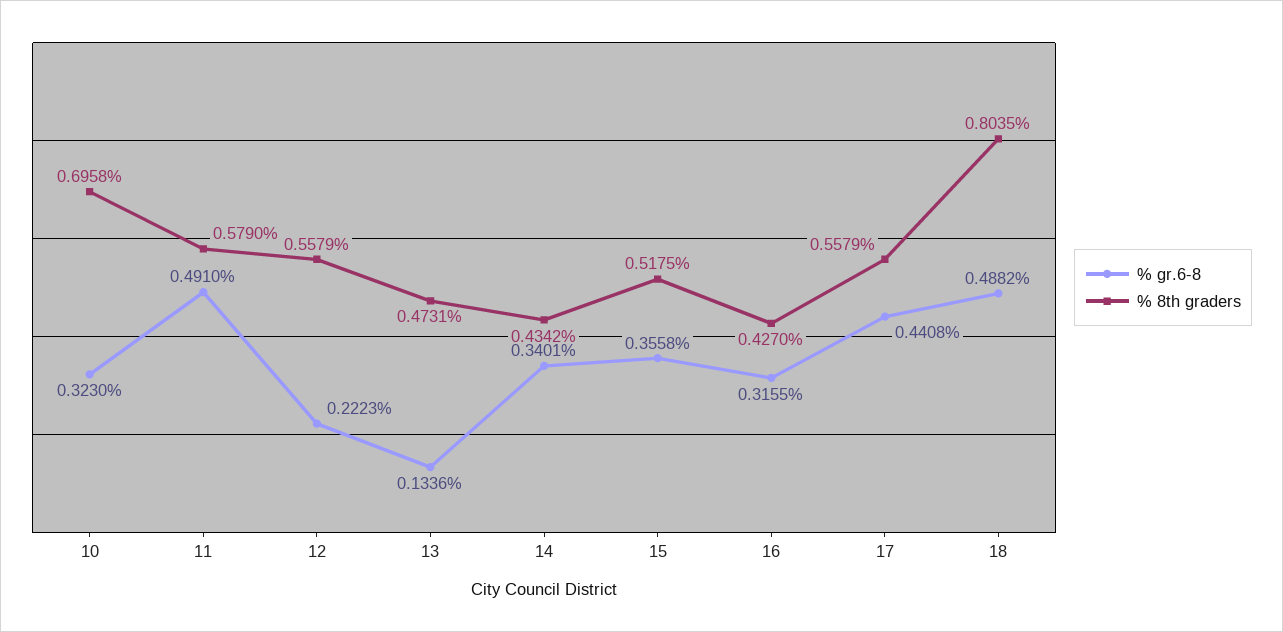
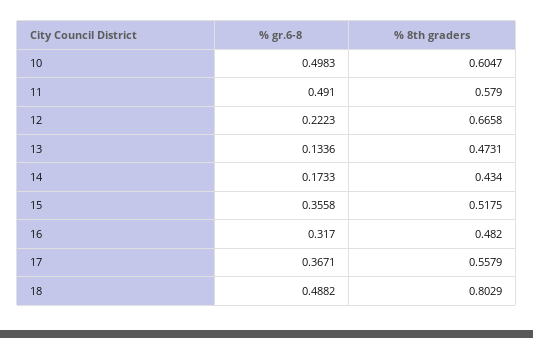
% gr.6-8, 10: 0.323 -> 0.4983
% 8th graders, 10: 0.6958 -> 0.6047
% 8th graders, 12: 0.5579 -> 0.6658
% gr.6-8, 14: 0.3401 -> 0.1733
% 8th graders, 14: 0.4342 -> 0.434
% gr.6-8, 16: 0.3155 -> 0.317
% 8th graders, 16: 0.427 -> 0.482
% gr.6-8, 17: 0.4408 -> 0.3671
% 8th graders, 18: 0.8035 -> 0.8029

